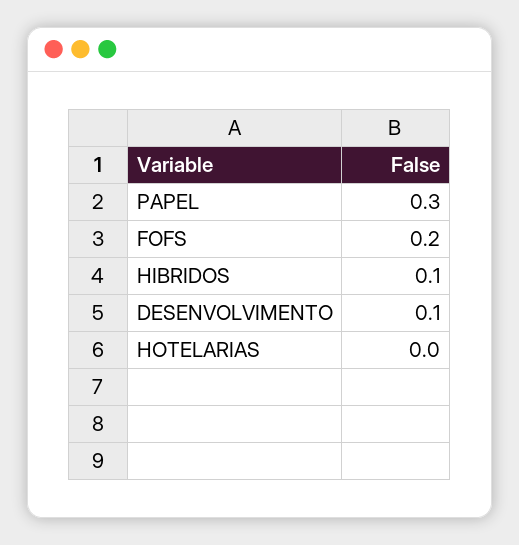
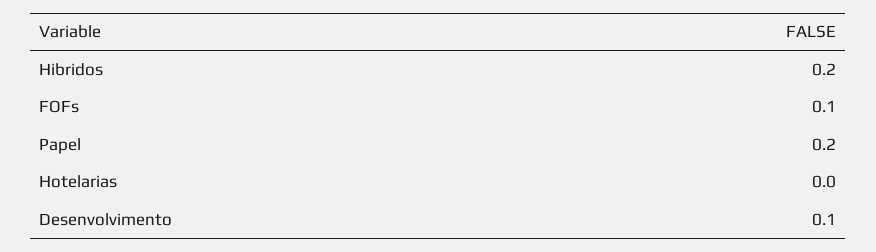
PAPEL: 0.3 -> 0.2
FOFS: 0.2 -> 0.1
HIBRIDOS: 0.1 -> 0.2

